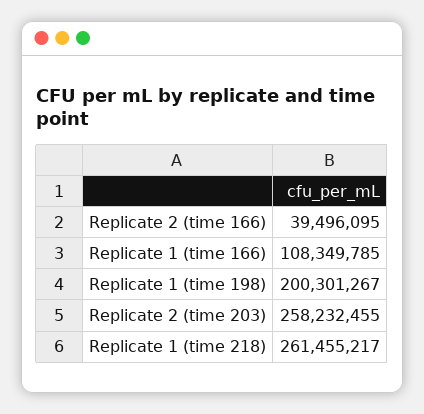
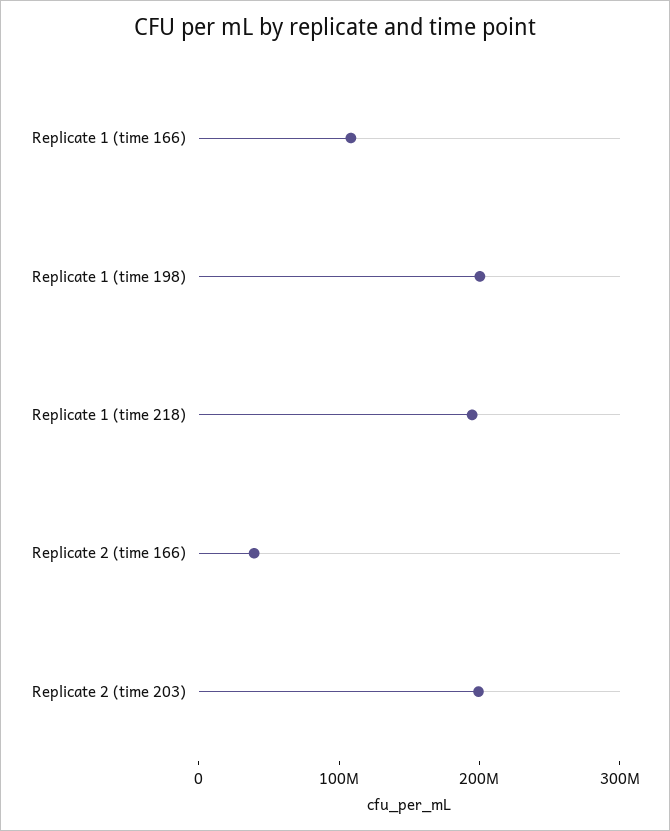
Replicate 2 (time 203): 258232455 -> 200000000
Replicate 1 (time 218): 261455217 -> 200000000

